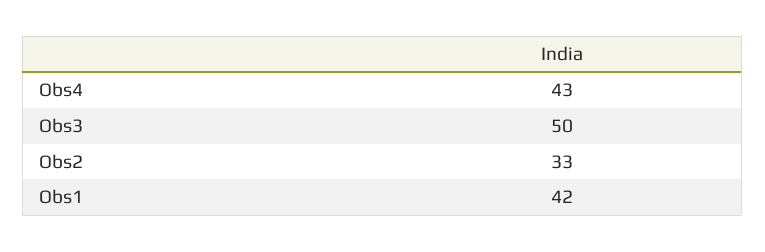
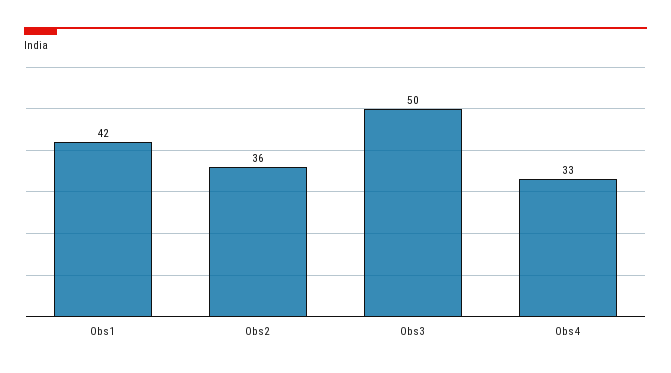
Obs4: 43 -> 33
Obs2: 33 -> 36

